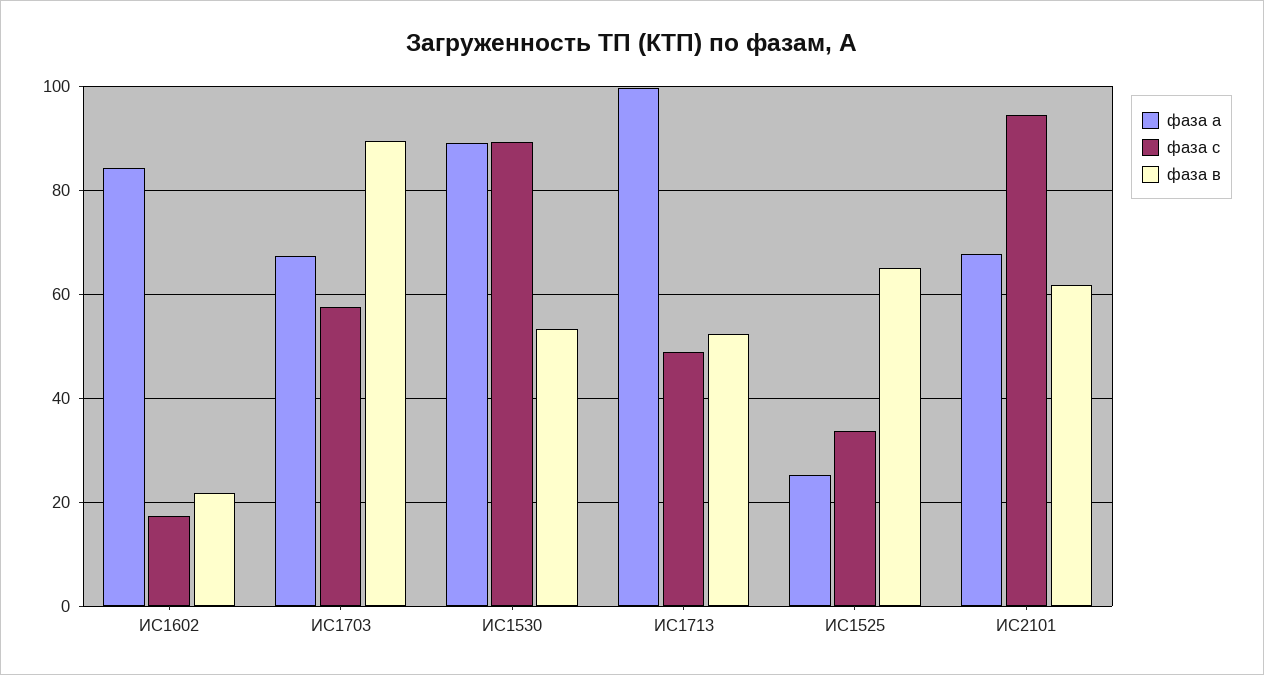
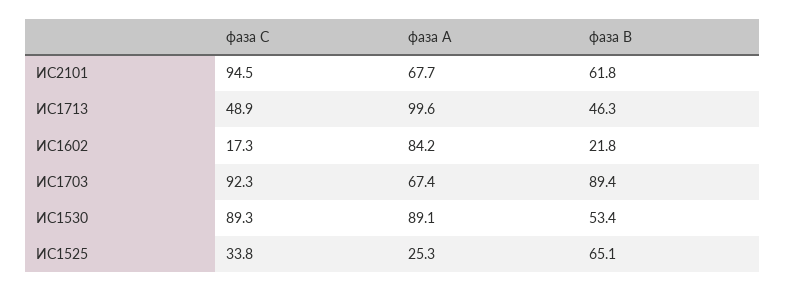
фаза с, ИС1703: 58 -> 92.3
фаза в, ИС1713: 52 -> 46.3

